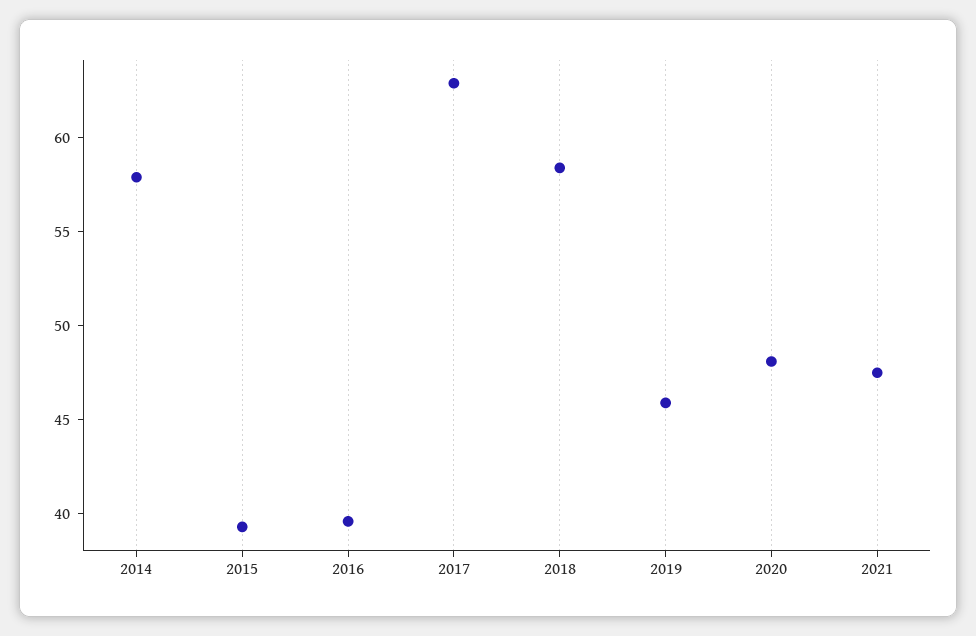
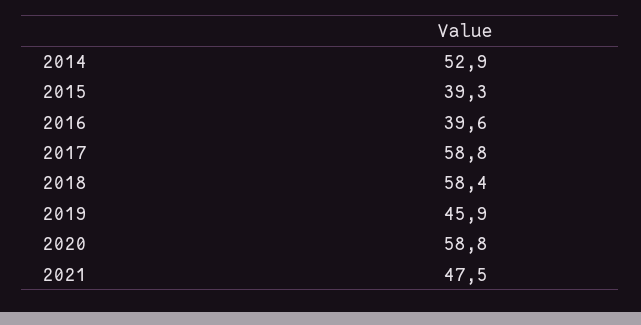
2014: 58 -> 52.9
2017: 63 -> 58.8
2020: 48 -> 58.8

